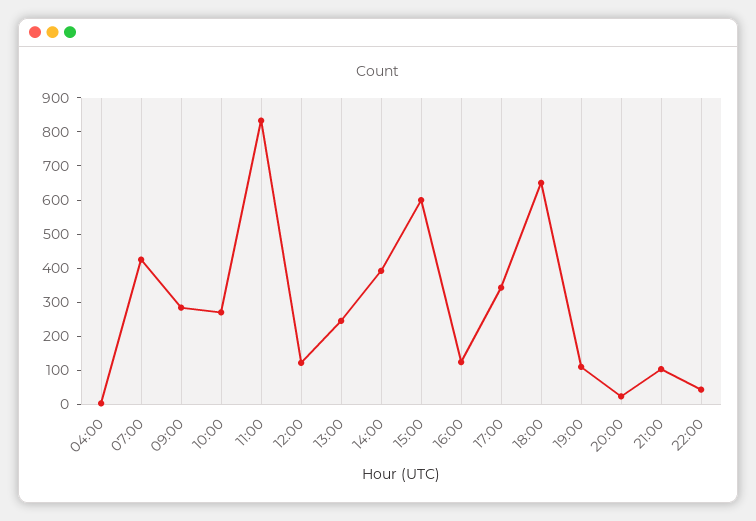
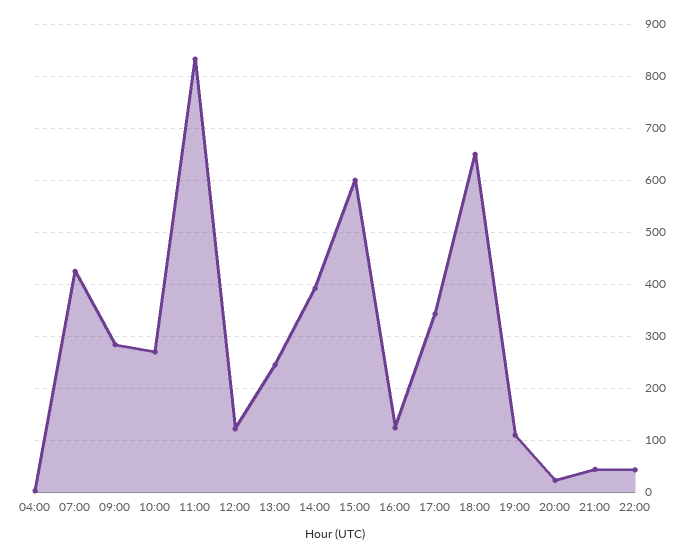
21:00: 100 -> 40

